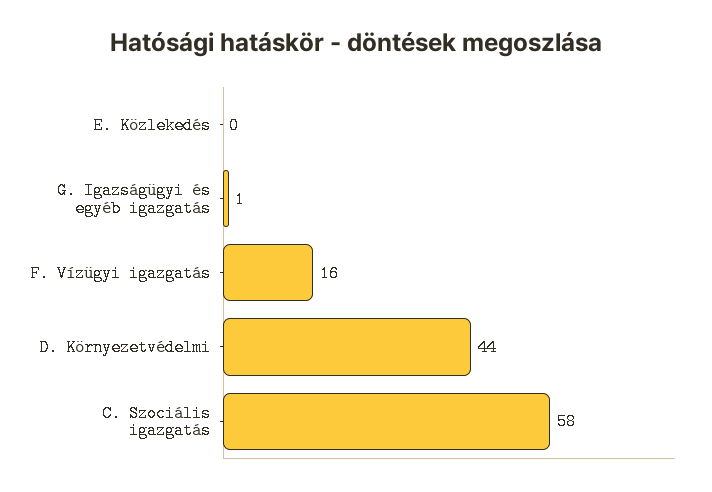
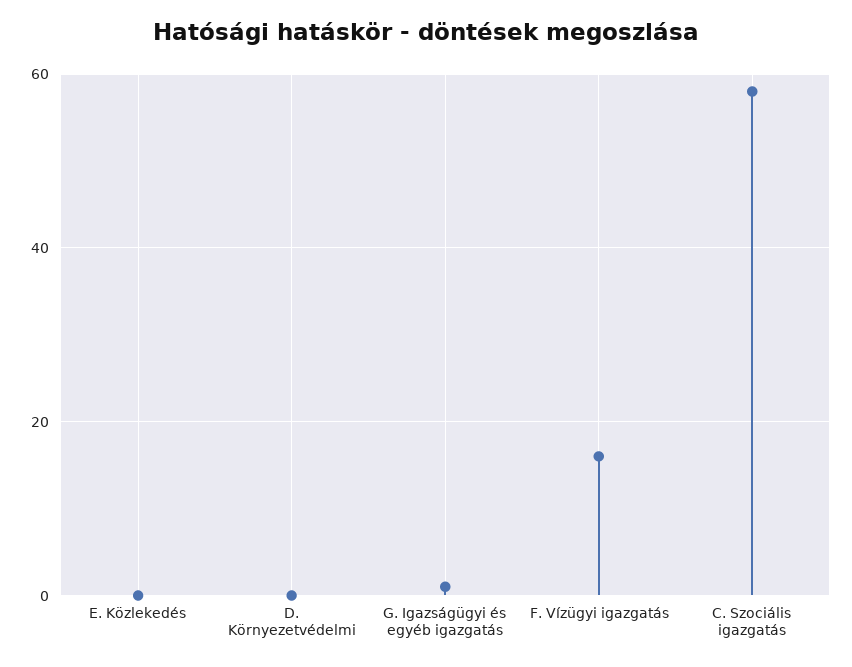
D. Környezetvédelmi: 44 -> 0

